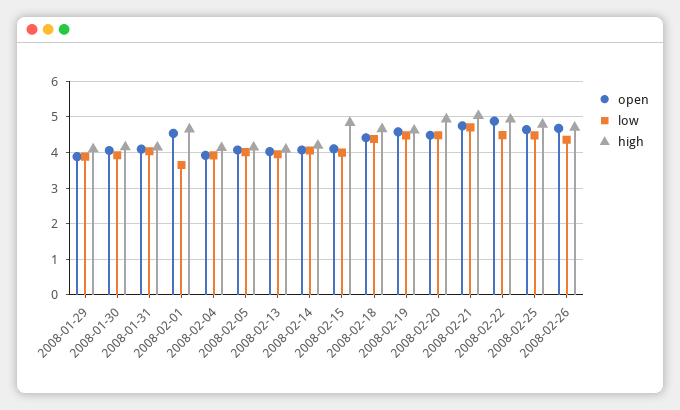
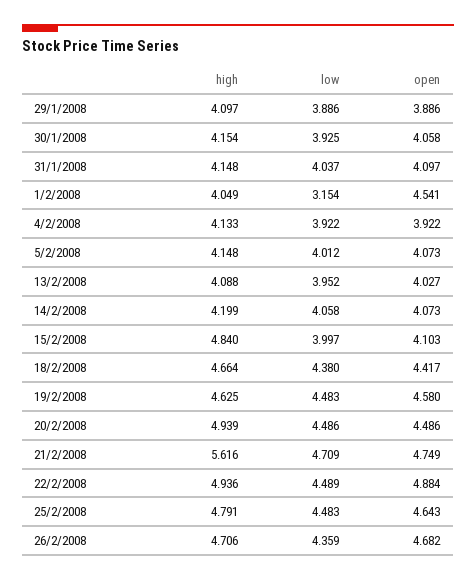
low, 2008-02-01: 3.6 -> 3.154
high, 2008-02-01: 4.6 -> 4.049
high, 2008-02-21: 5 -> 5.616

